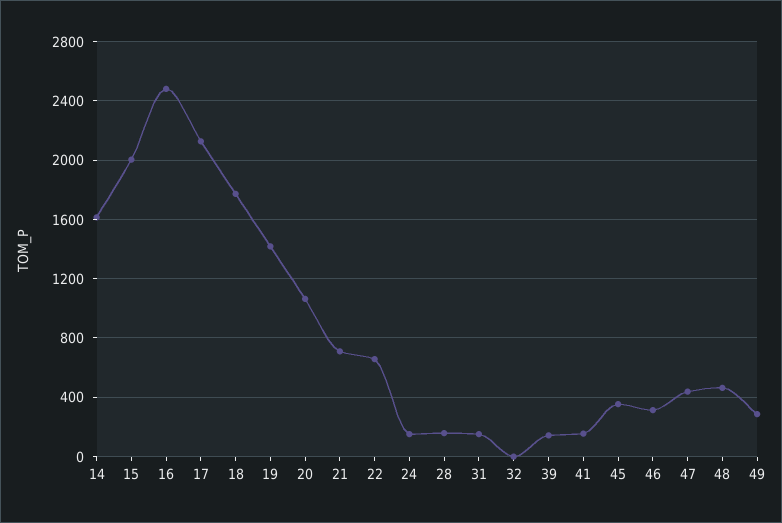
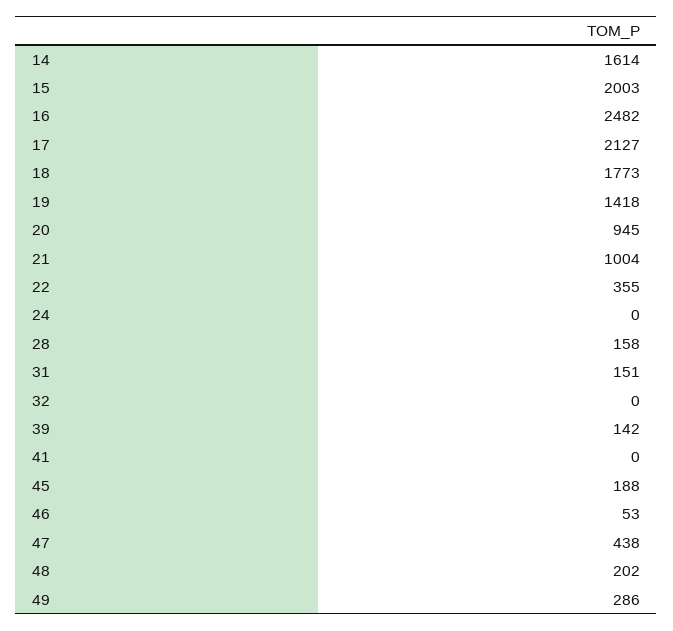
20: 1050 -> 945
21: 700 -> 1004
22: 650 -> 355
24: 150 -> 0
41: 150 -> 0
45: 350 -> 188
46: 300 -> 53
48: 450 -> 202

